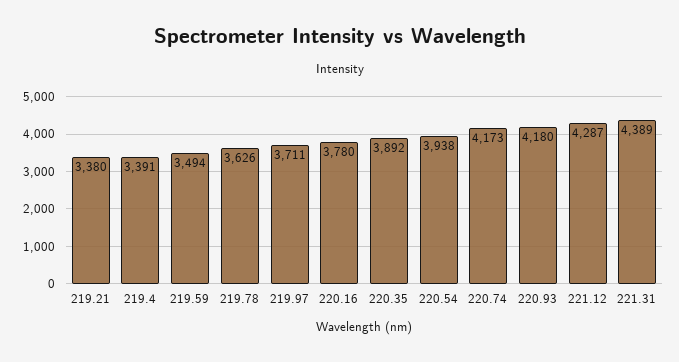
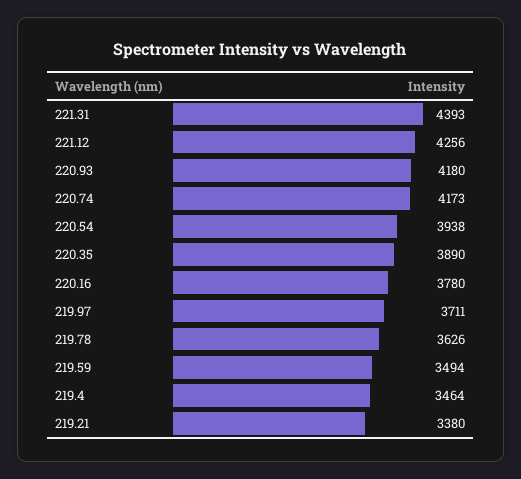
219.4: 3391 -> 3464
220.35: 3892 -> 3890
221.12: 4287 -> 4256
221.31: 4389 -> 4393

